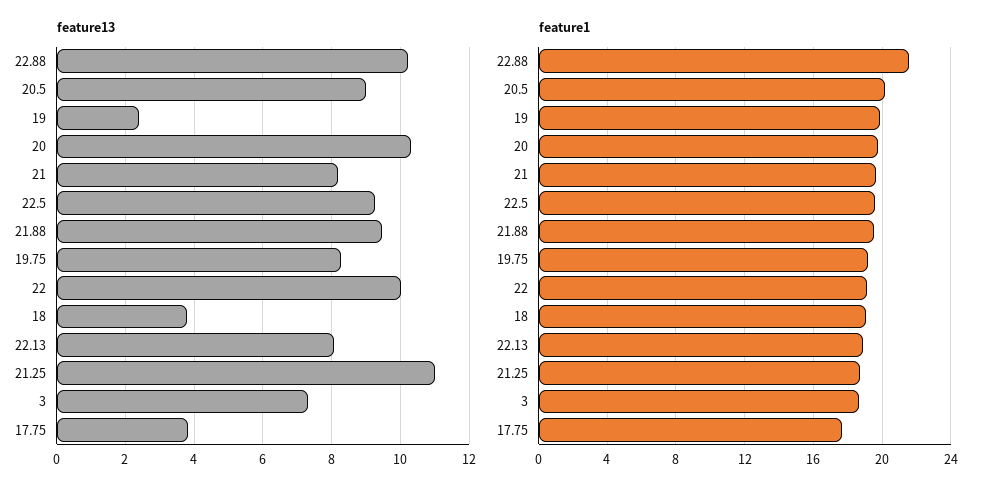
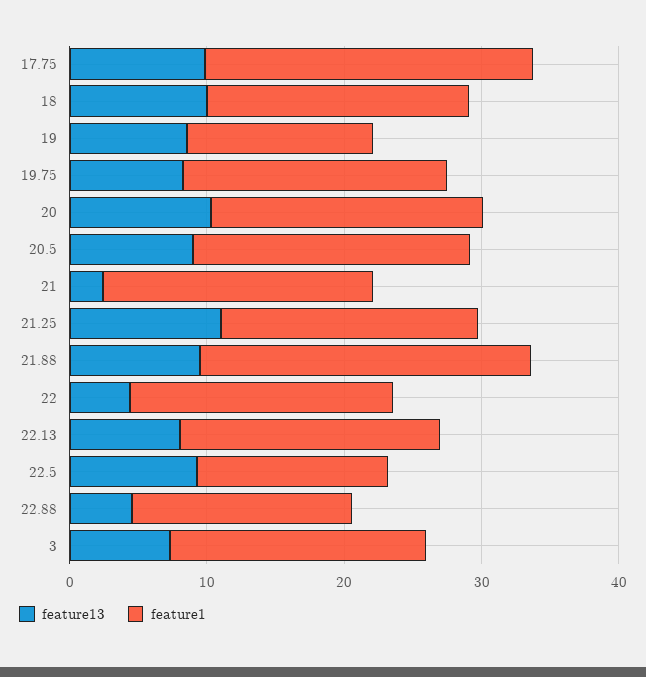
feature13, 22.88: 10.2 -> 4
feature13, 19: 2.4 -> 8
feature13, 21: 8.2 -> 2
feature13, 22: 10 -> 4
feature13, 18: 3.8 -> 10
feature13, 17.75: 3.8 -> 10
feature1, 22.88: 21.5 -> 16
feature1, 19: 20 -> 14
feature1, 22.5: 19.5 -> 14
feature1, 21.88: 19.5 -> 24
feature1, 17.75: 17.5 -> 24

